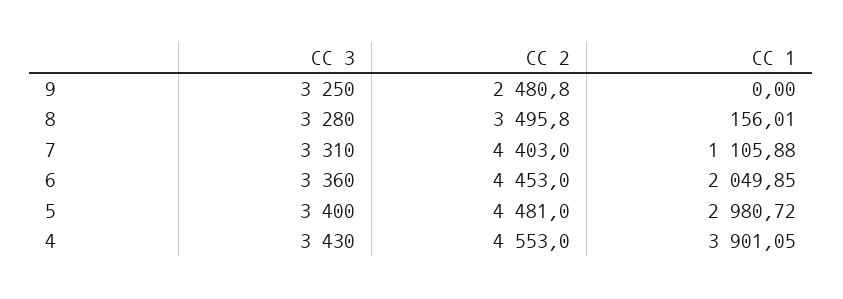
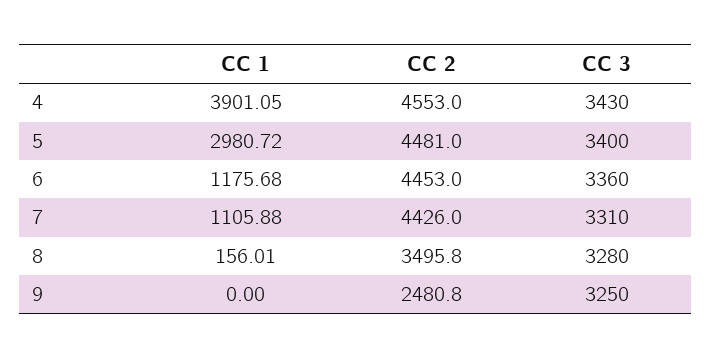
CC 2, 7: 4403 -> 4426
CC 1, 6: 2049.85 -> 1175.68

